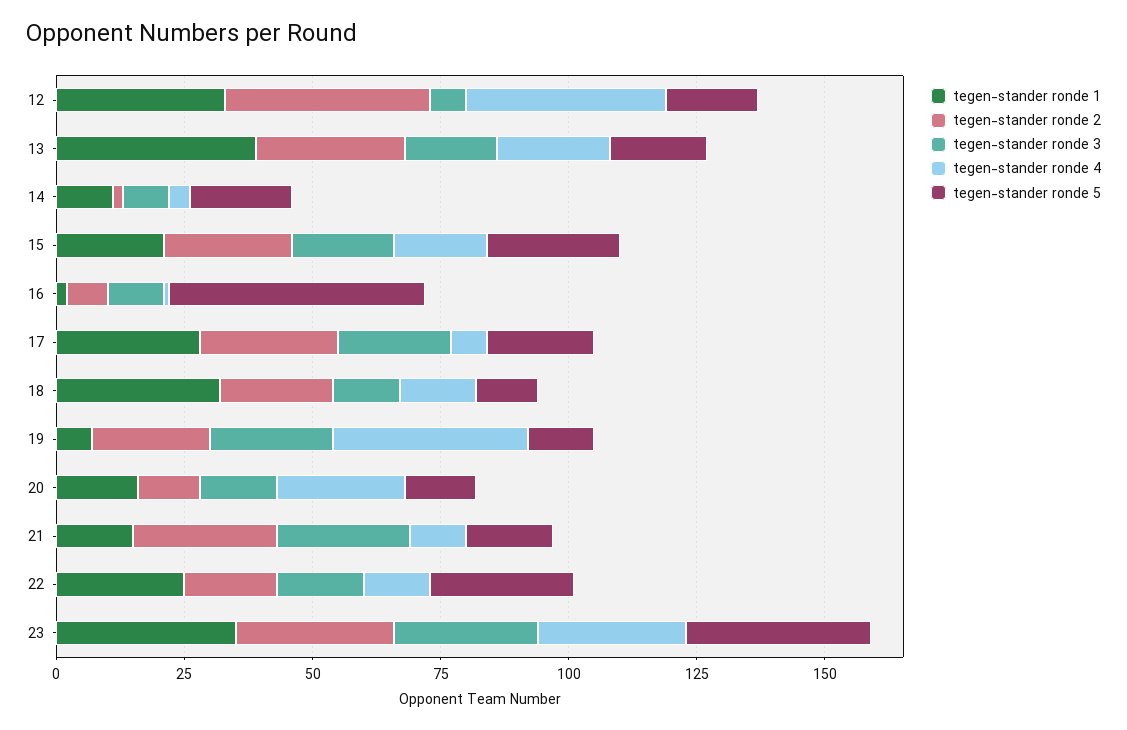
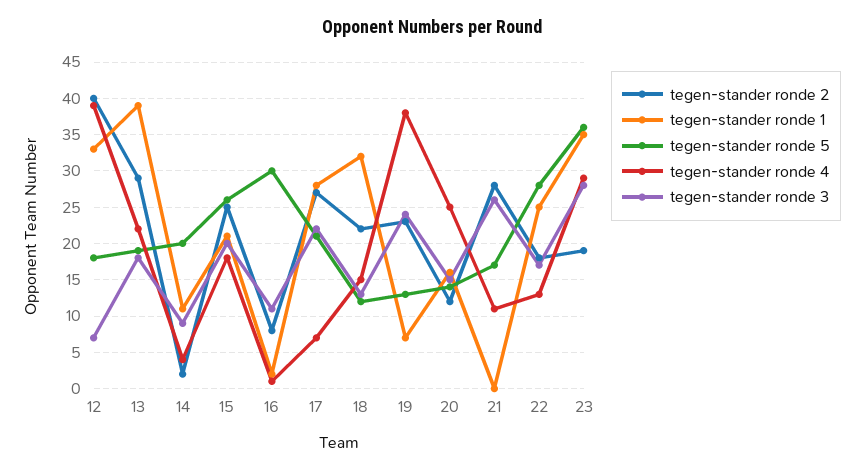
tegen-stander ronde 5, 16: 50 -> 30
tegen-stander ronde 1, 21: 15 -> 0
tegen-stander ronde 2, 23: 30 -> 19

